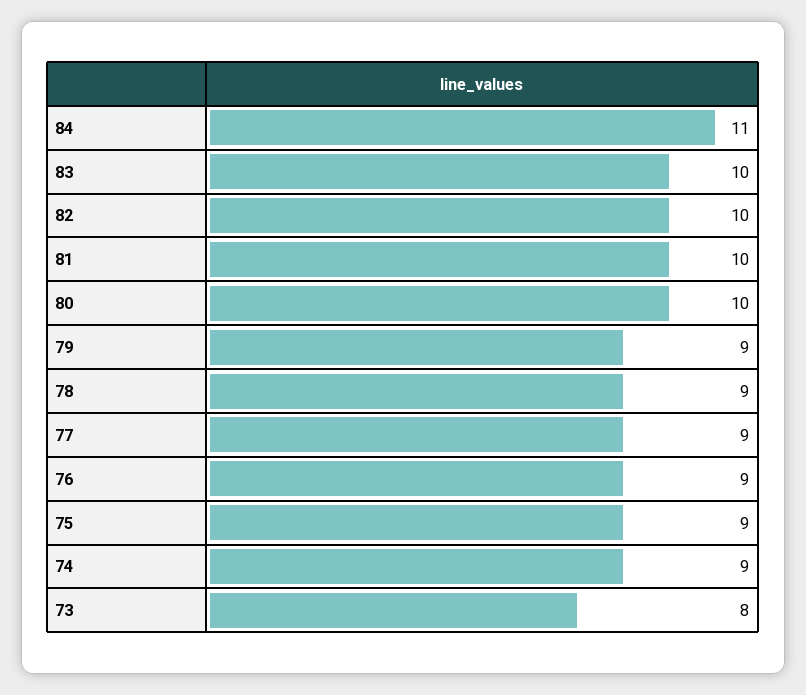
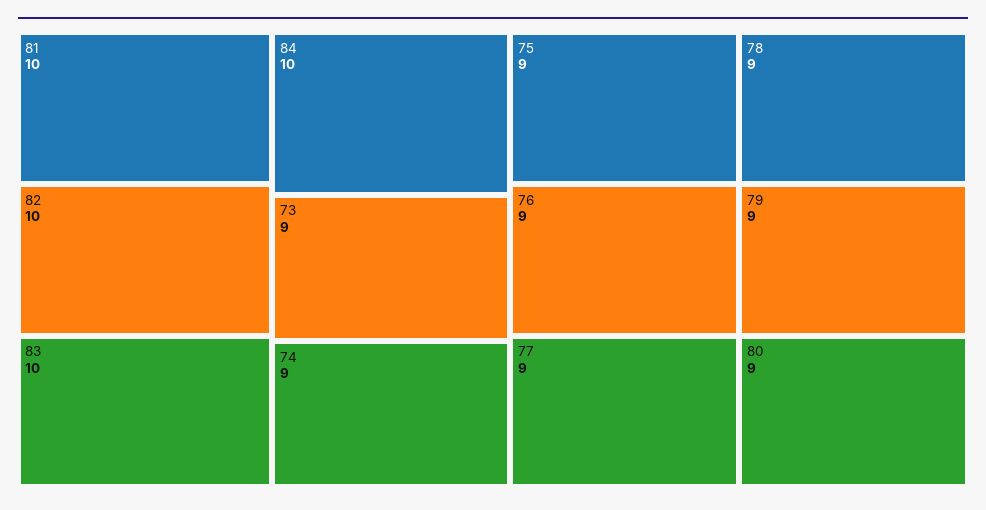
84: 11 -> 10
80: 10 -> 9
73: 8 -> 9

